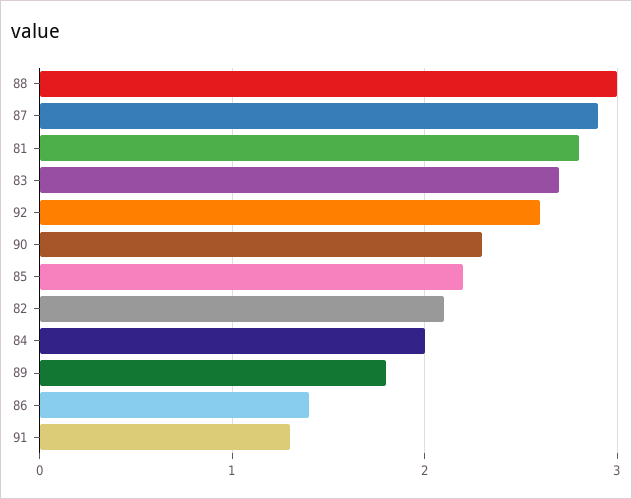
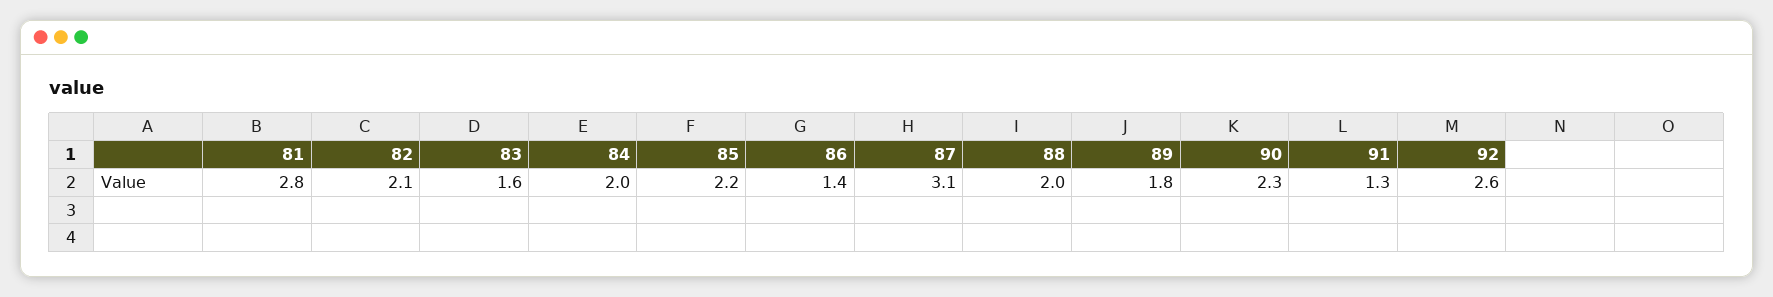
88: 3 -> 2
87: 2.9 -> 3.1
83: 2.7 -> 1.6

